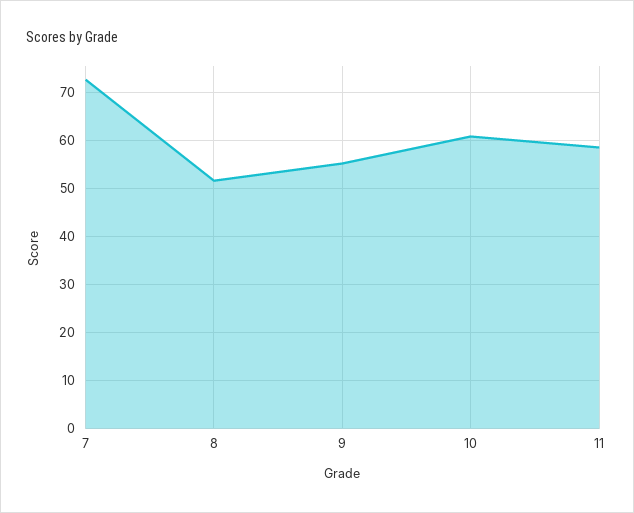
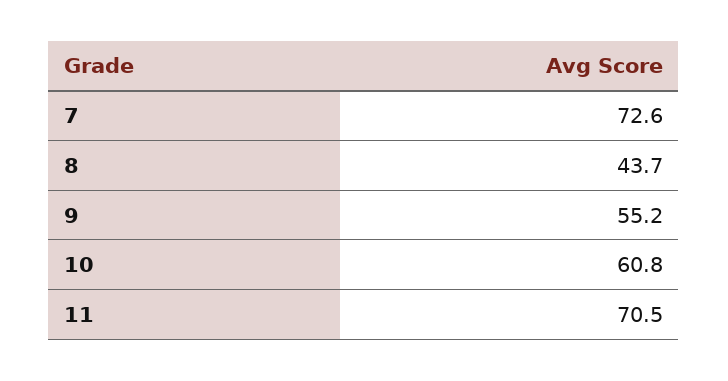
8: 52 -> 43.7
11: 58 -> 70.5

